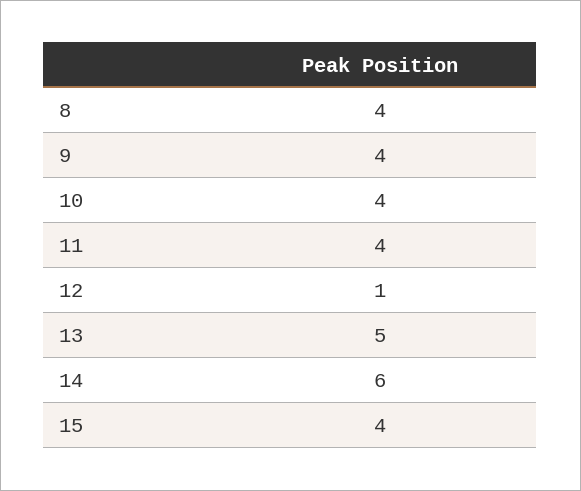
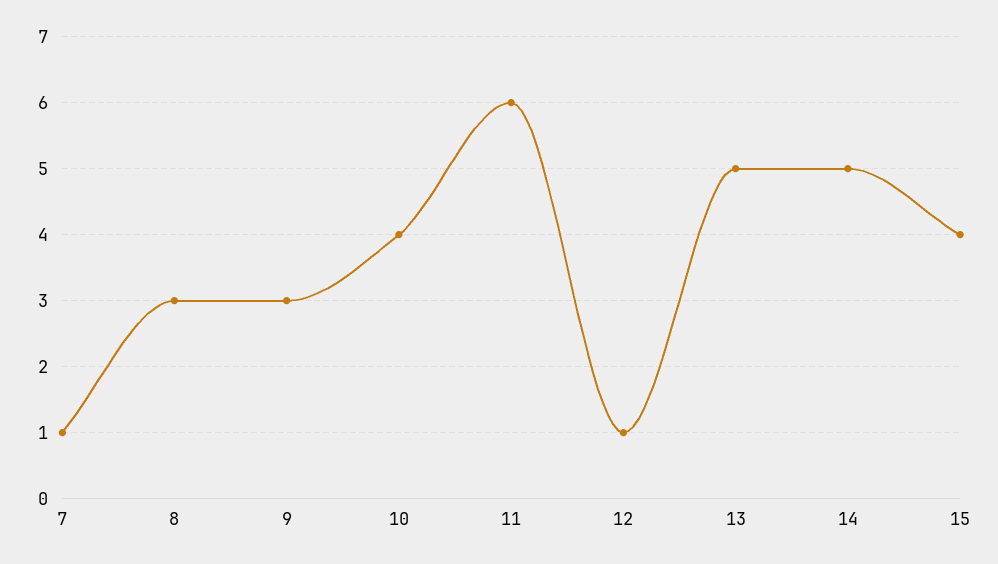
8: 4 -> 3
9: 4 -> 3
11: 4 -> 6
14: 6 -> 5
7: none -> 1

